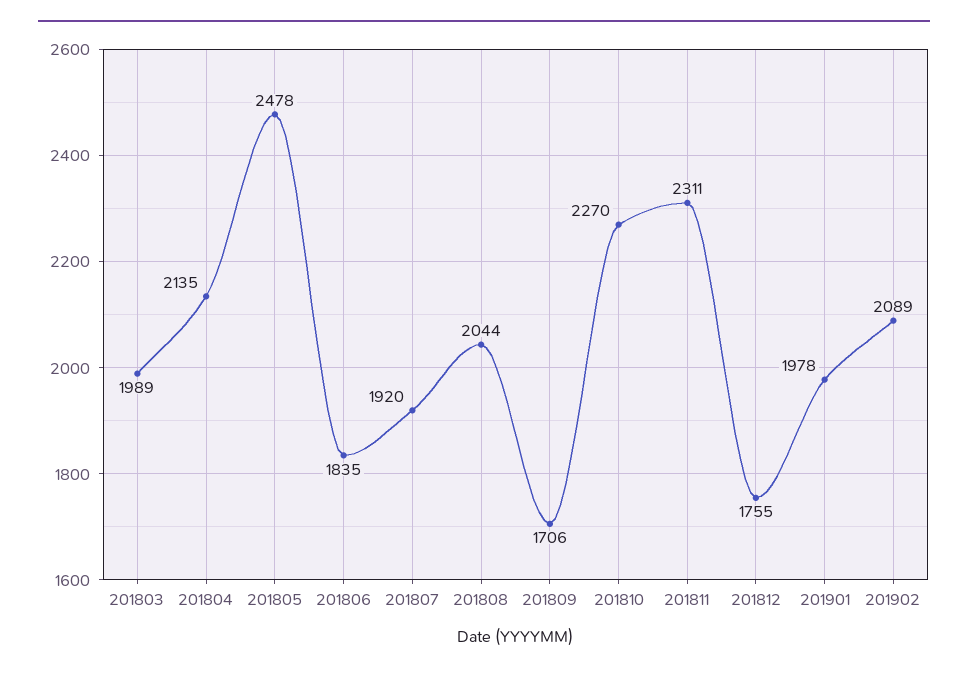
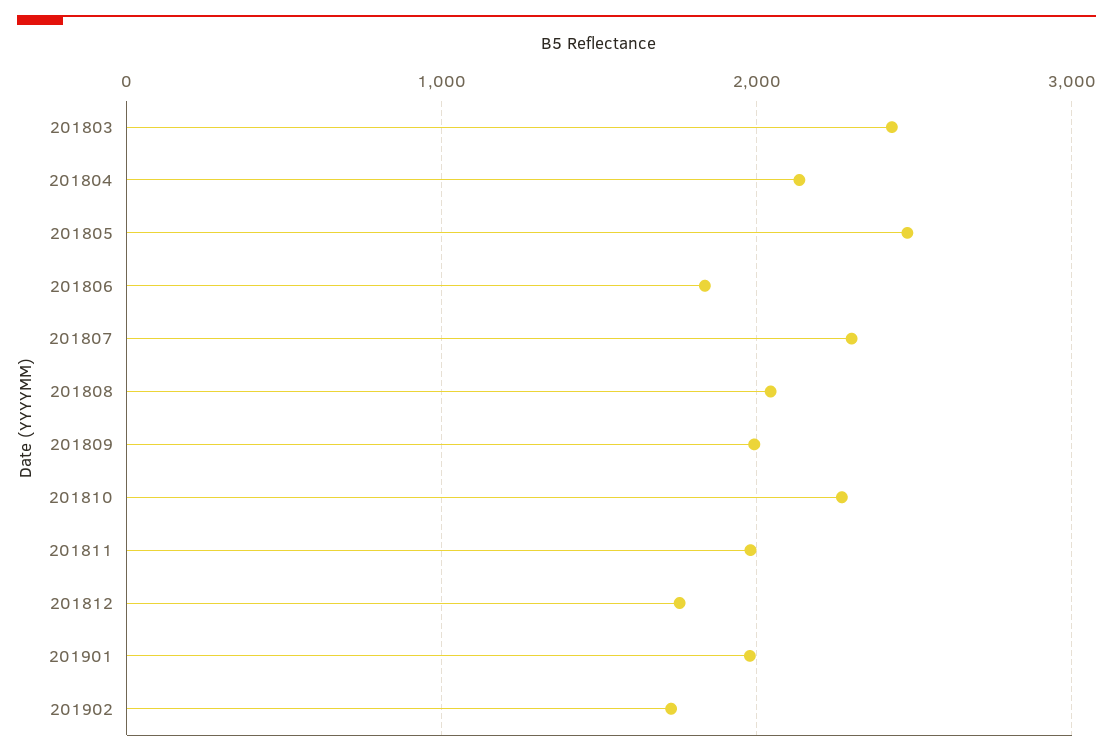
201803: 1989 -> 2400
201807: 1920 -> 2300
201809: 1706 -> 2000
201811: 2311 -> 2000
201902: 2089 -> 1700

